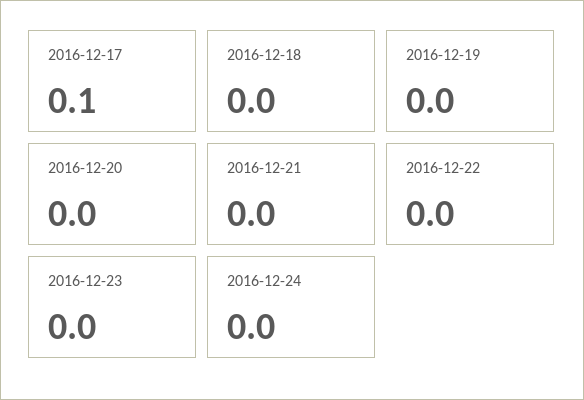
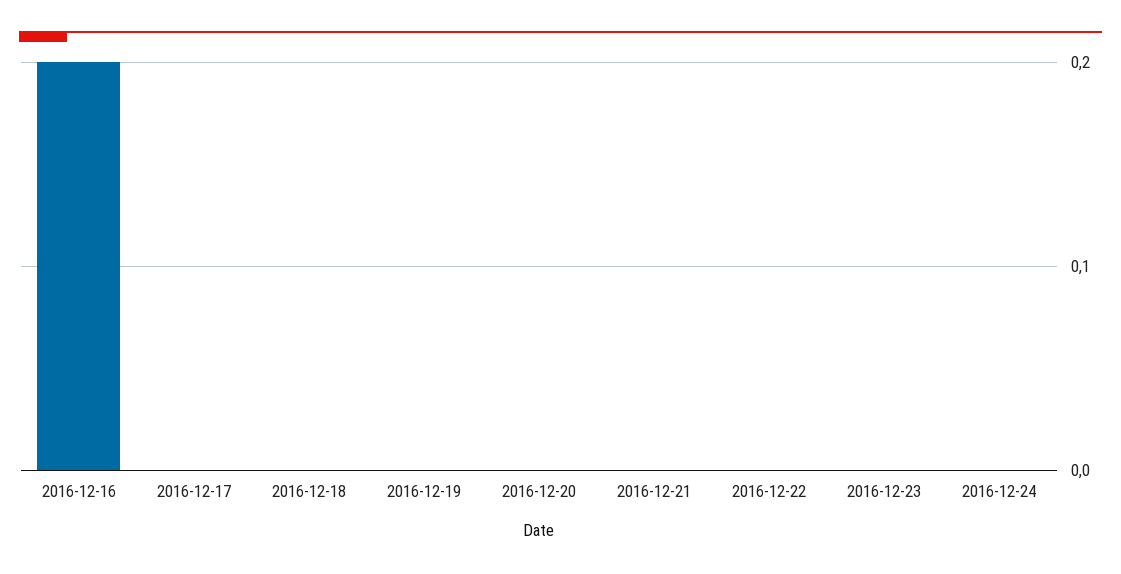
2016-12-17: 0.1 -> 0
2016-12-16: none -> 0.2

